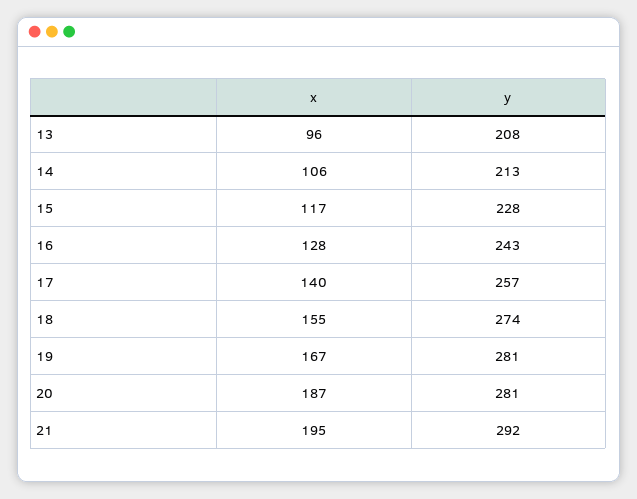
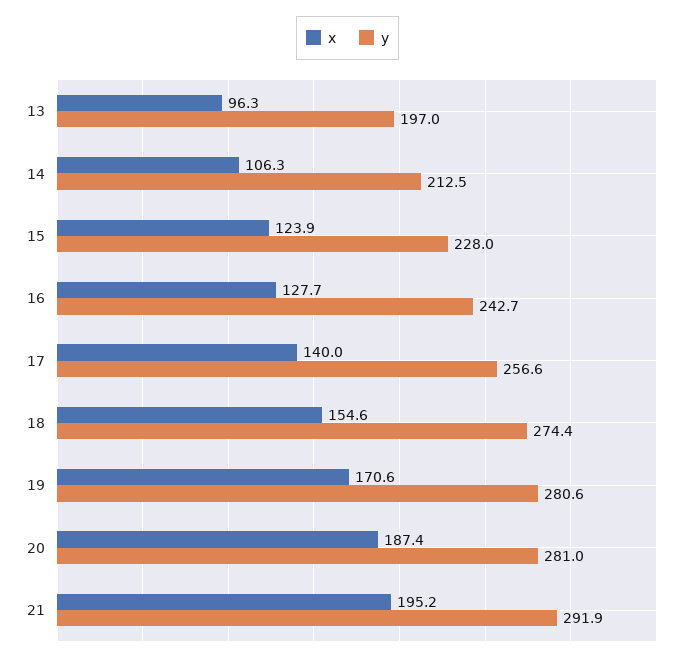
y, 13: 208 -> 197
x, 15: 117 -> 123.9
x, 19: 167 -> 170.6

